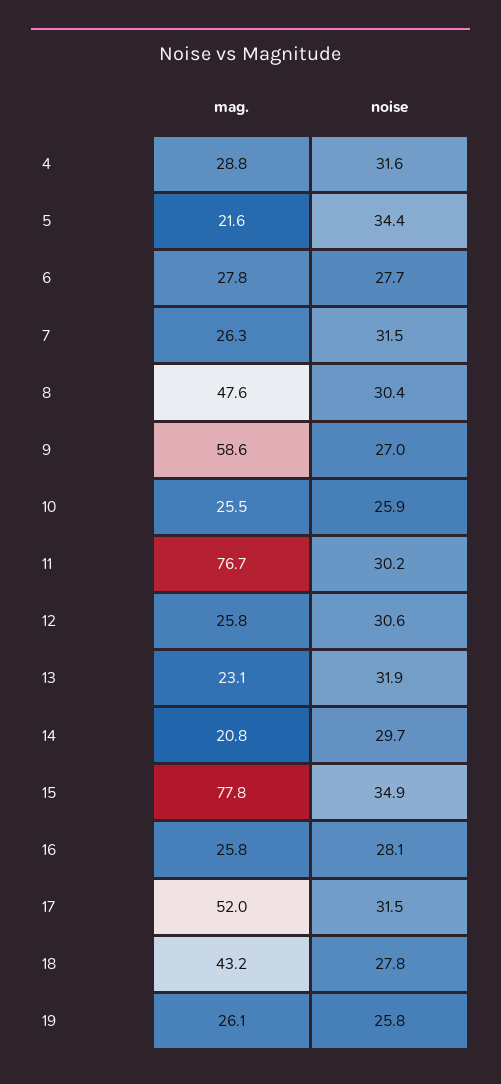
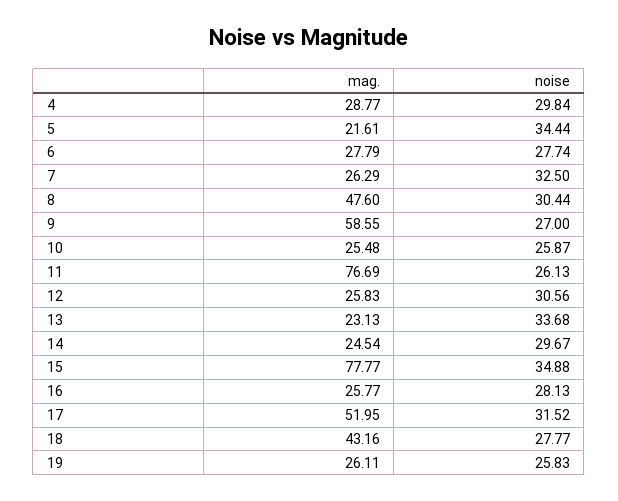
noise, 4: 31.6 -> 29.84
noise, 7: 31.5 -> 32.5
noise, 11: 30.2 -> 26.13
noise, 13: 31.9 -> 33.68
mag., 14: 20.8 -> 24.54

